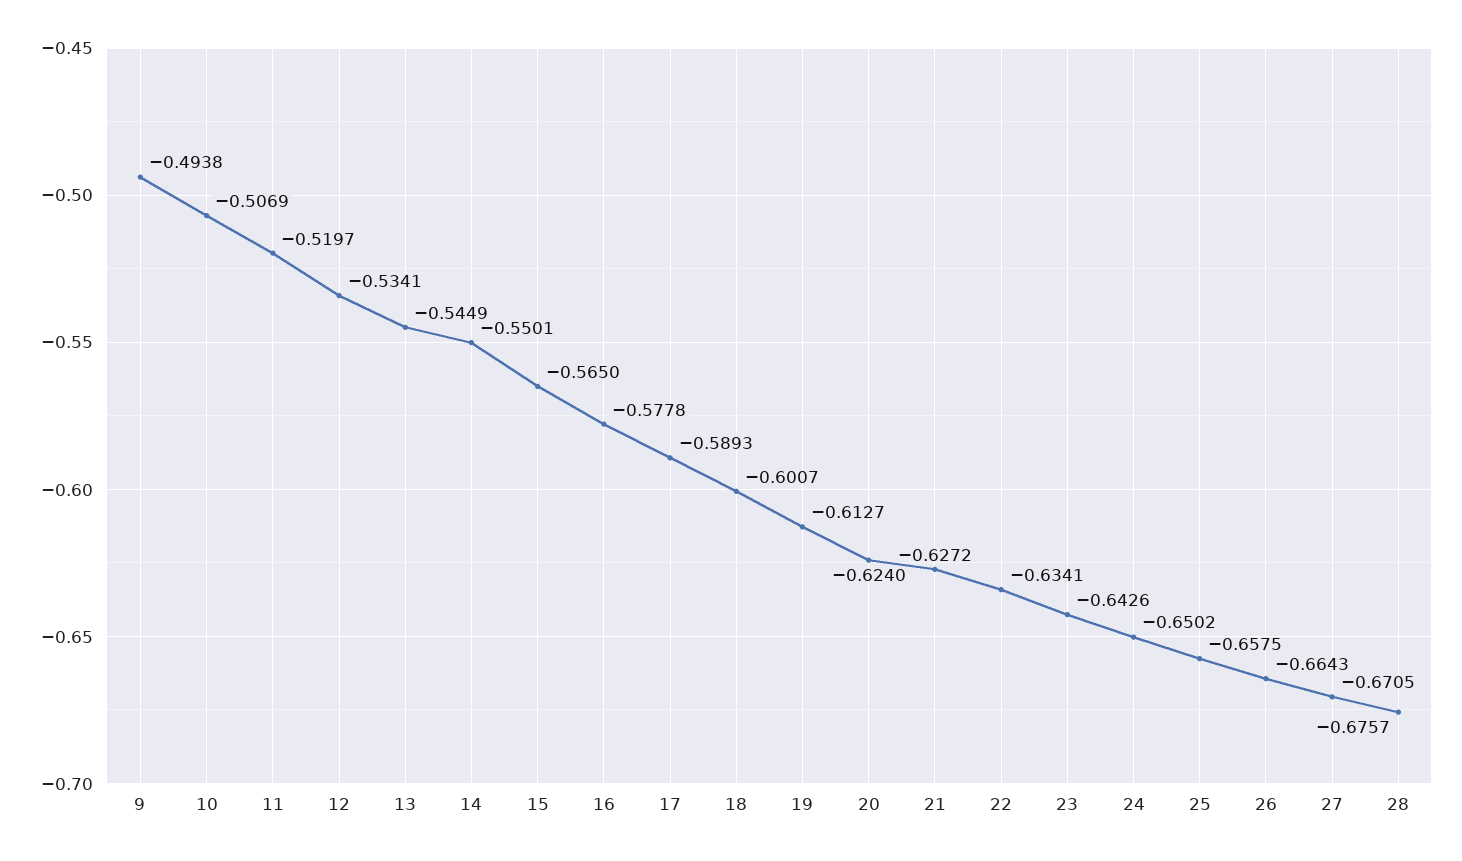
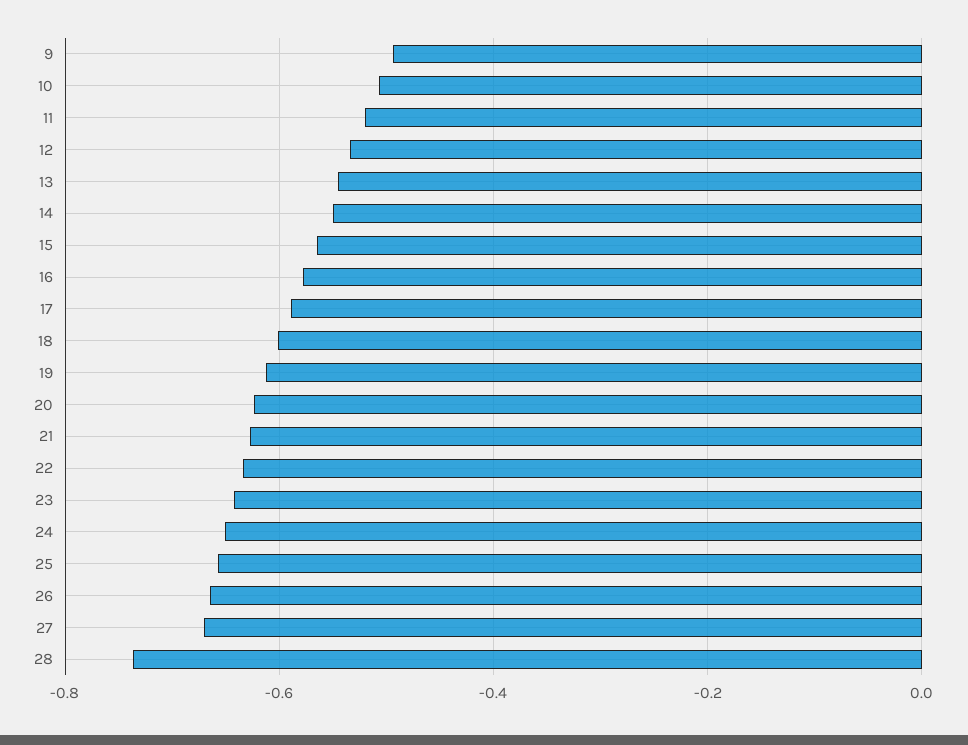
28: -0.6757 -> -0.74

